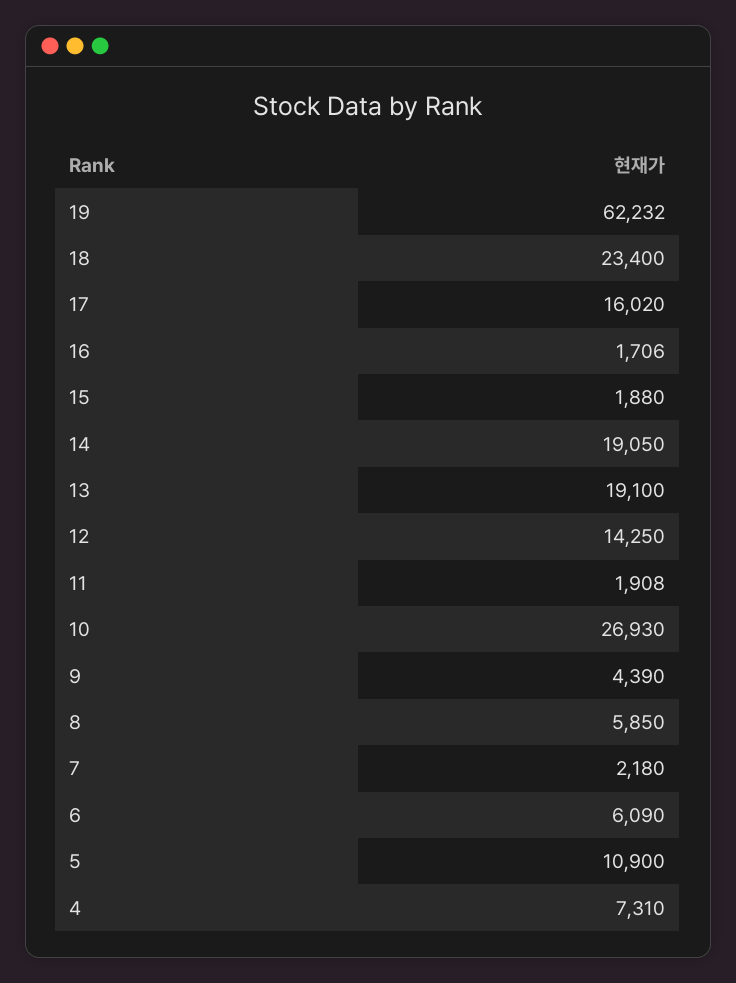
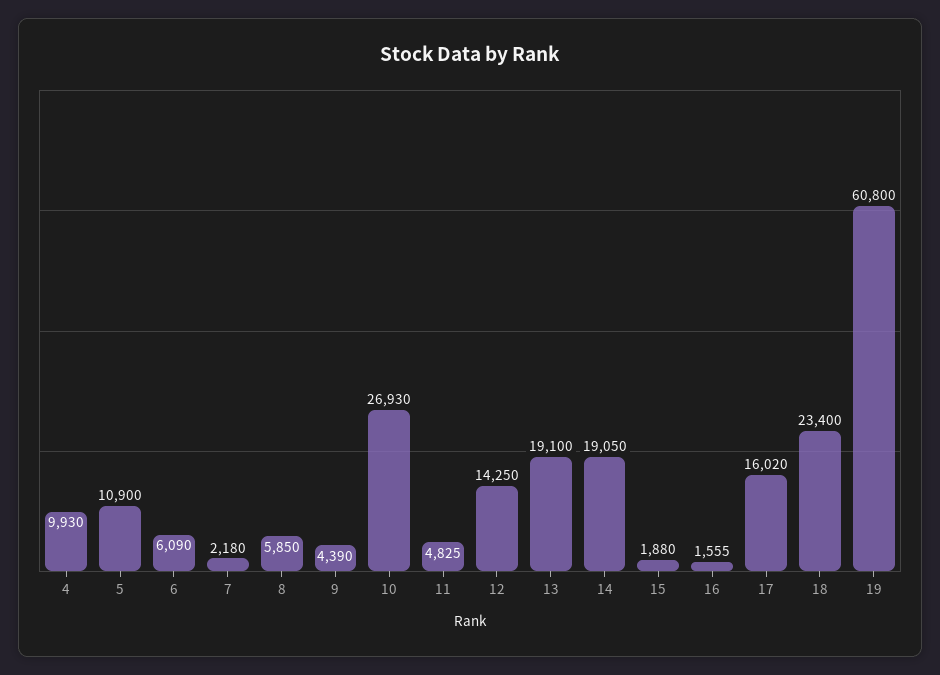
19: 62232 -> 60800
16: 1706 -> 1555
11: 1908 -> 4825
4: 7310 -> 9930

